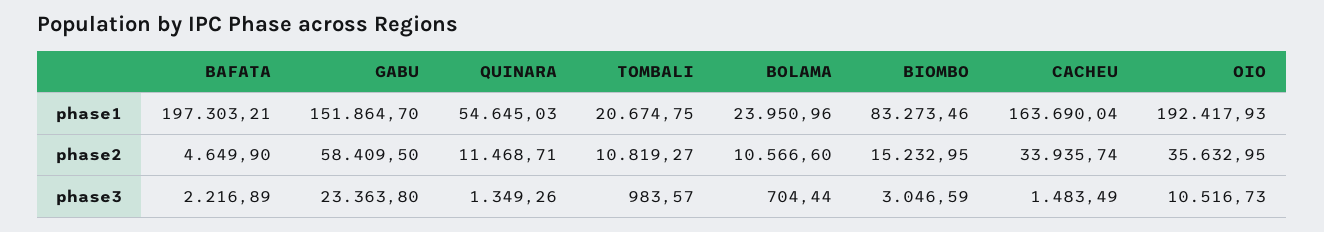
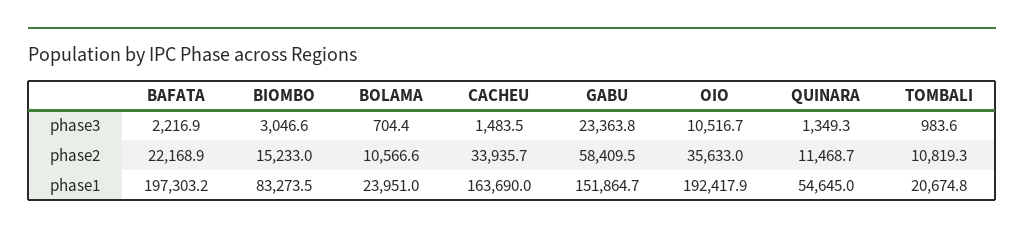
BAFATA, phase2: 4649.9 -> 22168.9

